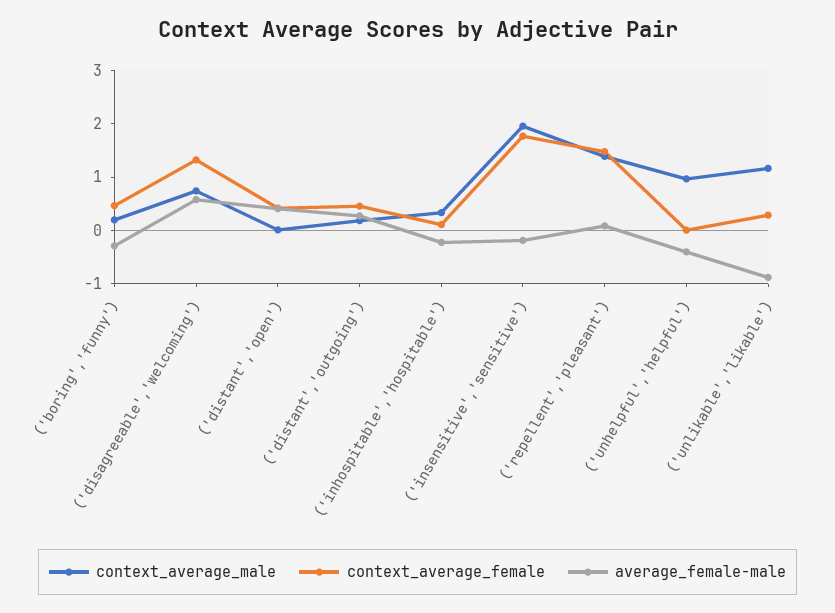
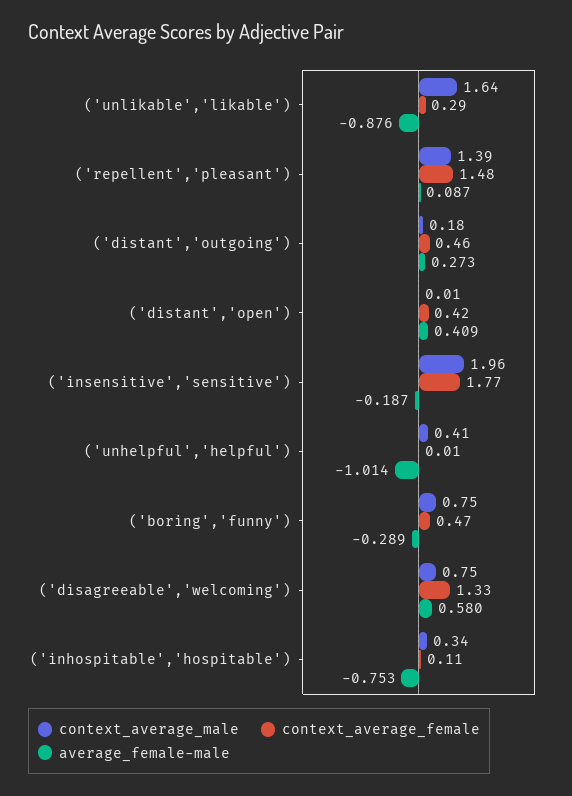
context_average_male, ('boring','funny'): 0.2 -> 0.75
average_female-male, ('inhospitable','hospitable'): -0.2 -> -0.753
context_average_male, ('unhelpful','helpful'): 1 -> 0.41
average_female-male, ('unhelpful','helpful'): -0.4 -> -1.014
context_average_male, ('unlikable','likable'): 1.2 -> 1.64

